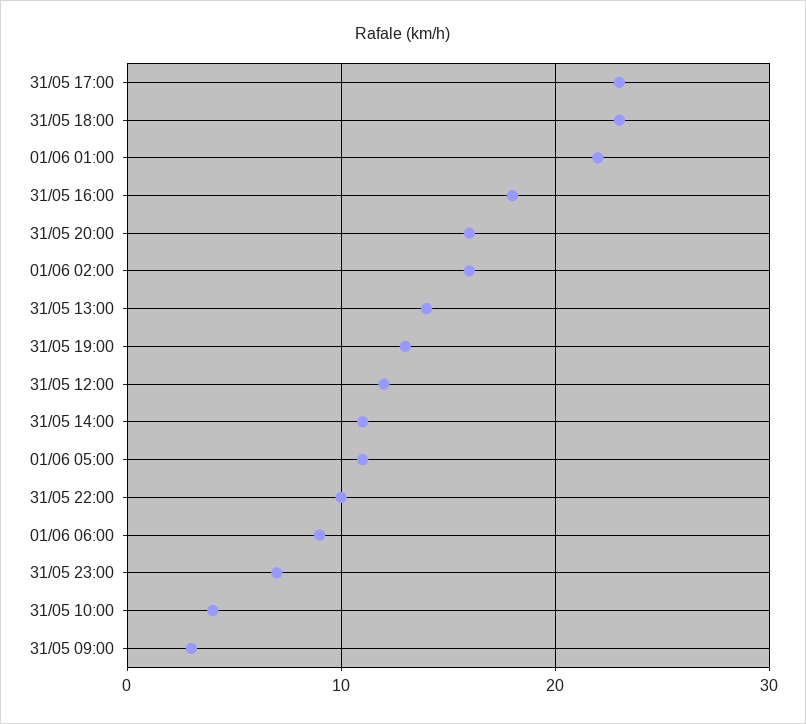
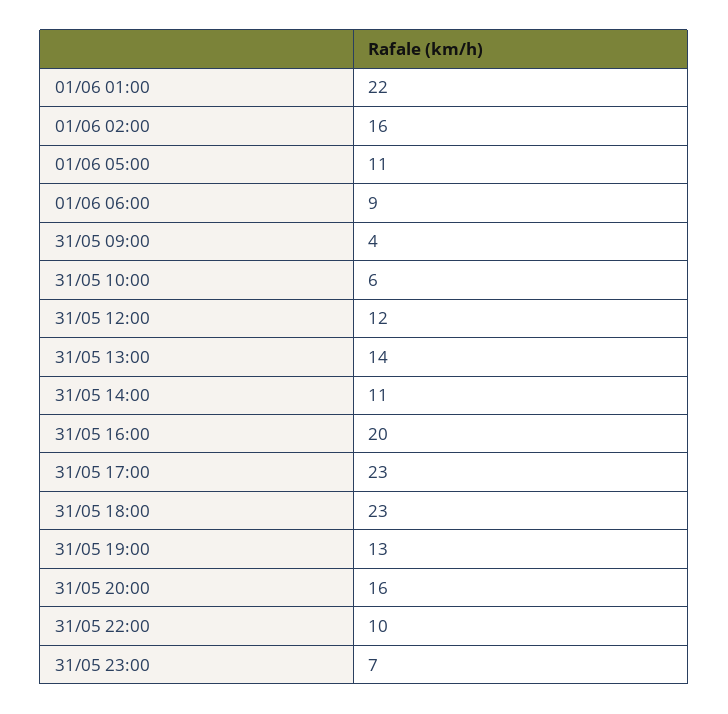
31/05 16:00: 18 -> 20
31/05 10:00: 4 -> 6
31/05 09:00: 3 -> 4

